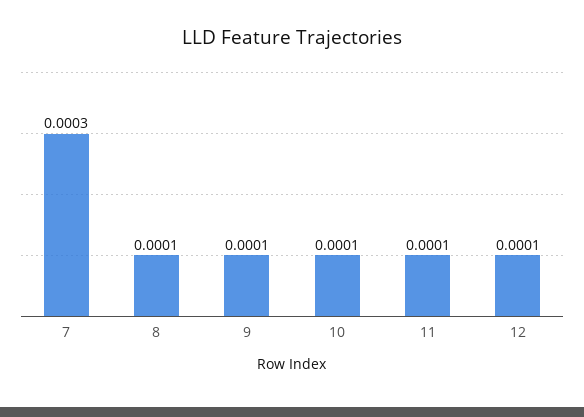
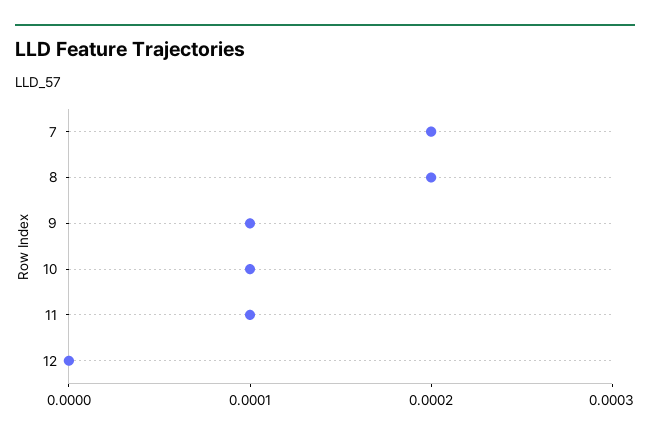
7: 0.0003 -> 0.0002
8: 0.0001 -> 0.0002
12: 0.0001 -> 0

